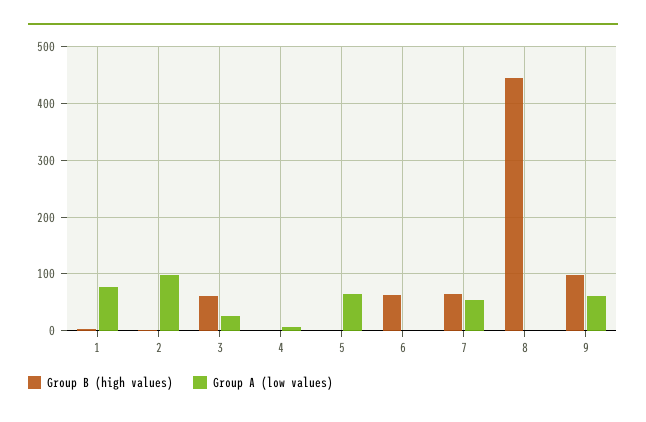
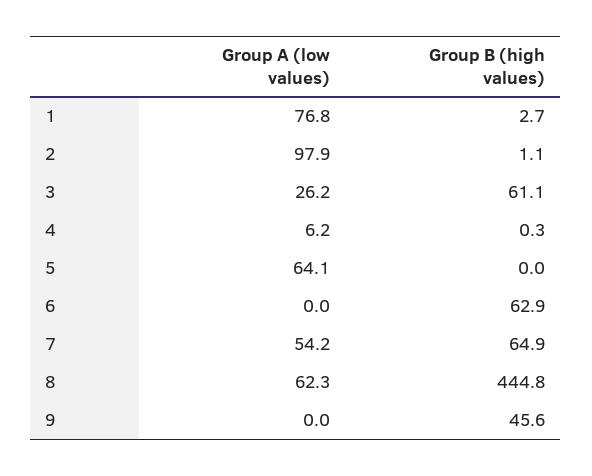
Group A (low values), 8: 0 -> 62.3
Group B (high values), 9: 100 -> 45.6
Group A (low values), 9: 60 -> 0

